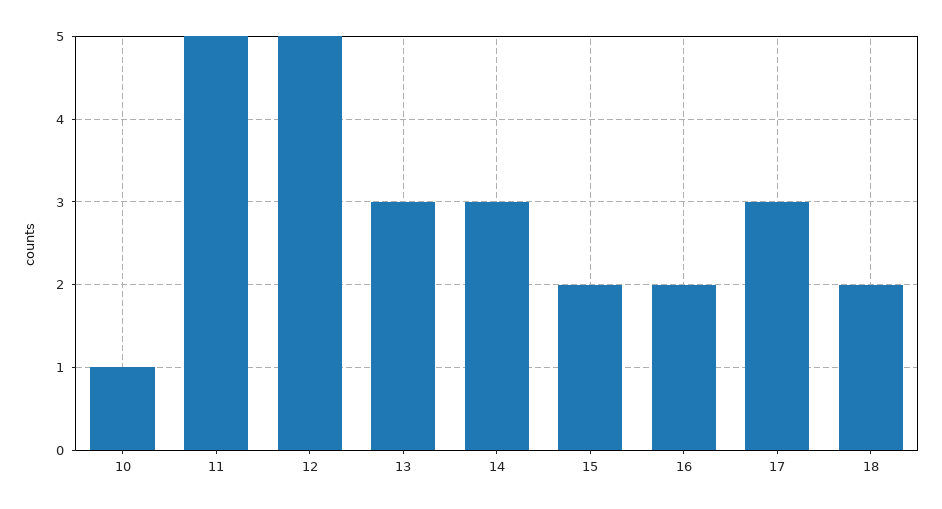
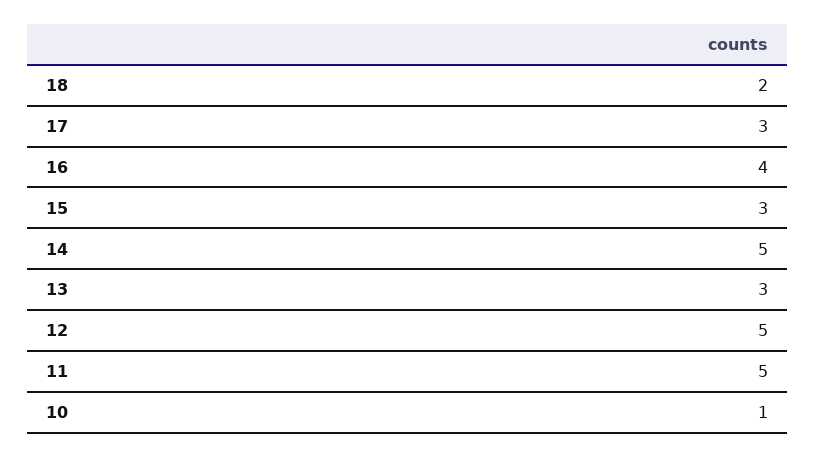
14: 3 -> 5
15: 2 -> 3
16: 2 -> 4

